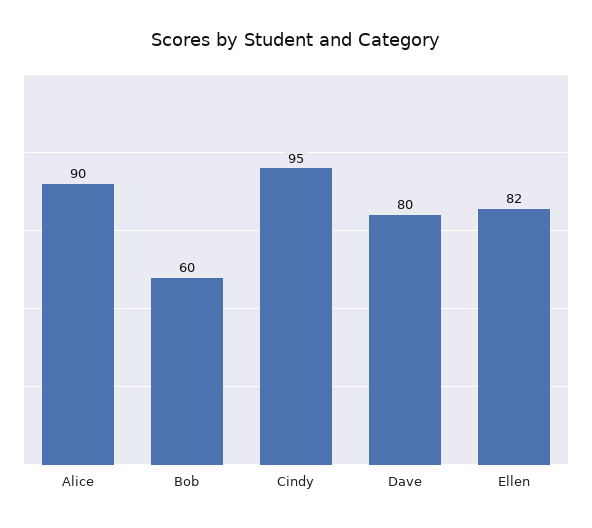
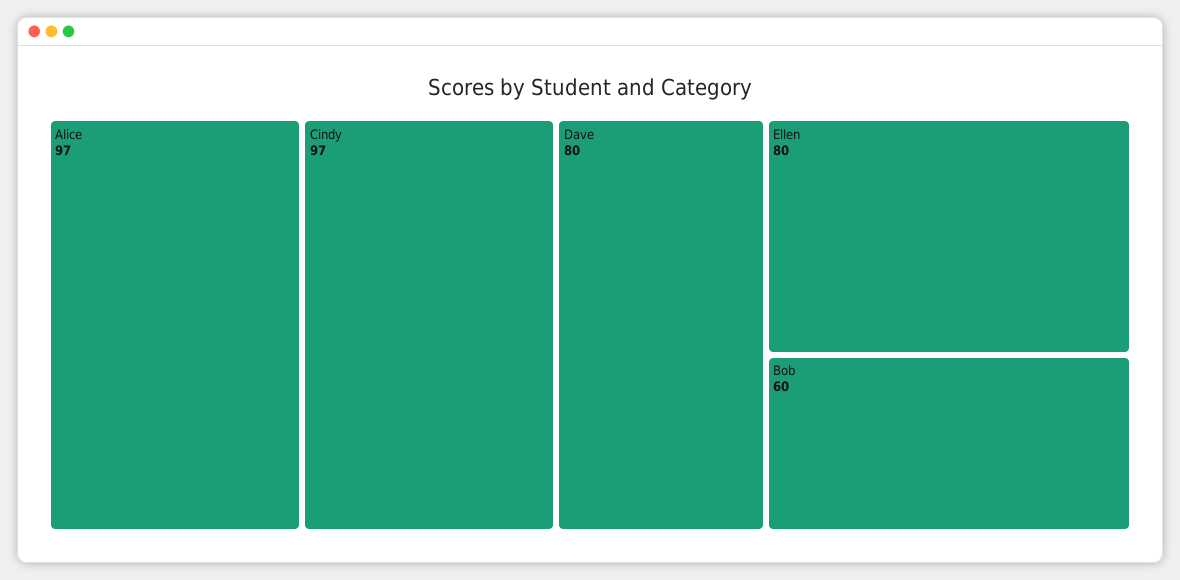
Alice: 90 -> 97
Cindy: 95 -> 97
Ellen: 82 -> 80

